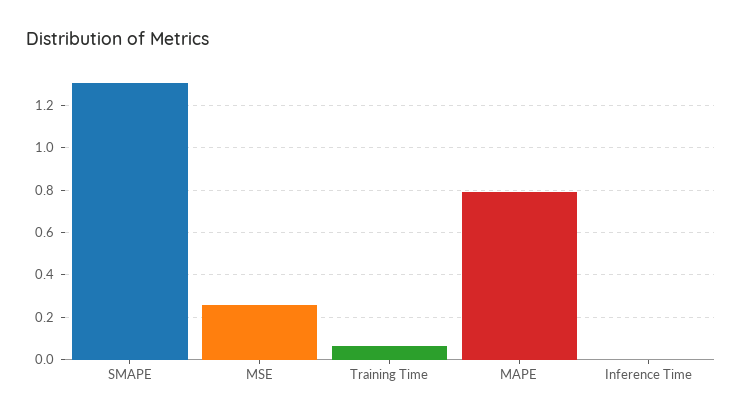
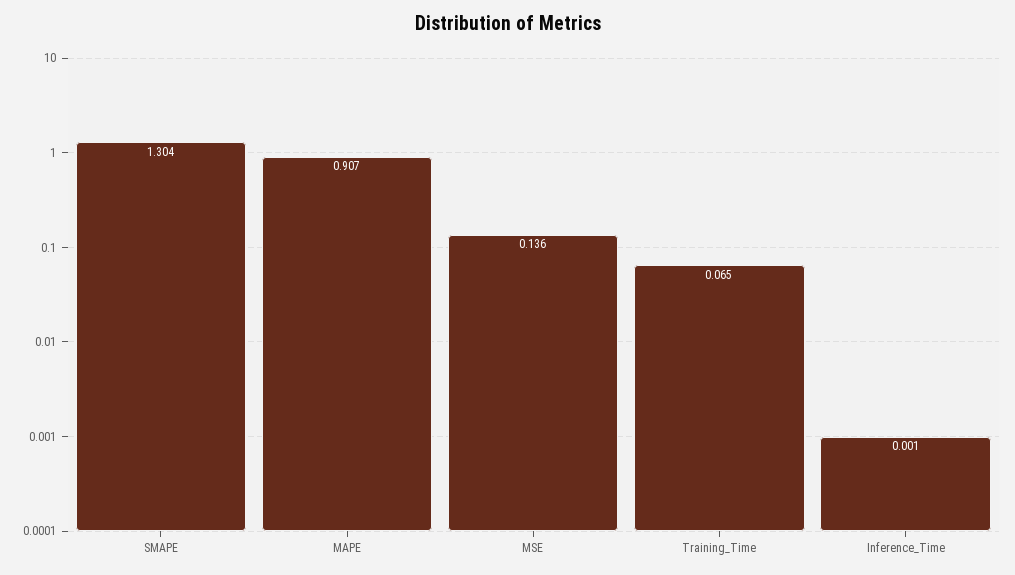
MSE: 0.25 -> 0.136
MAPE: 0.8 -> 0.907

